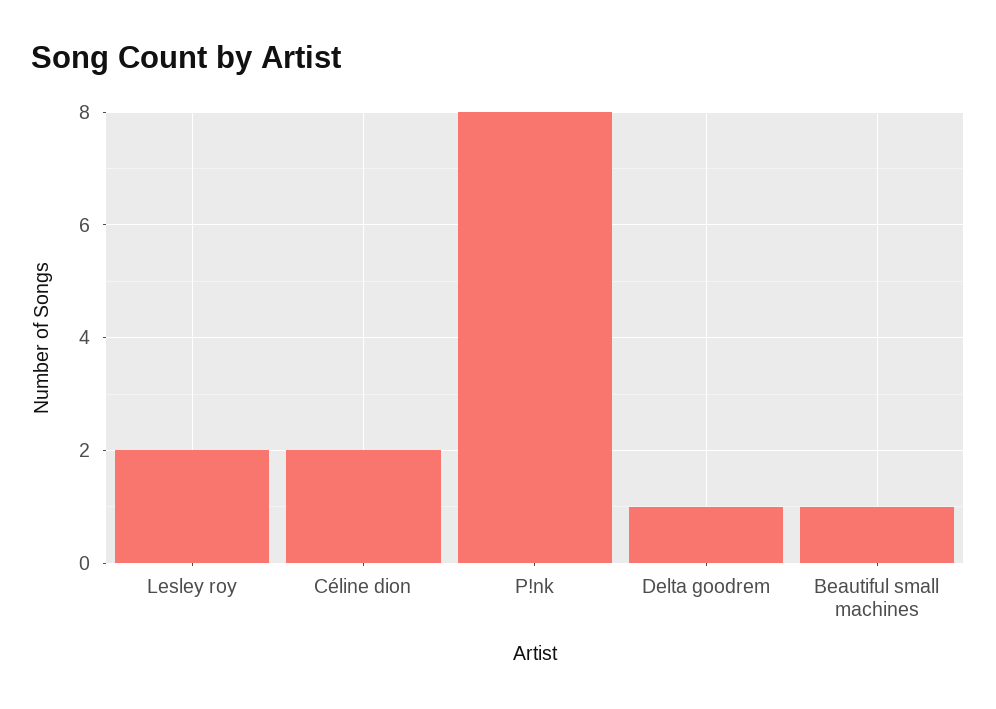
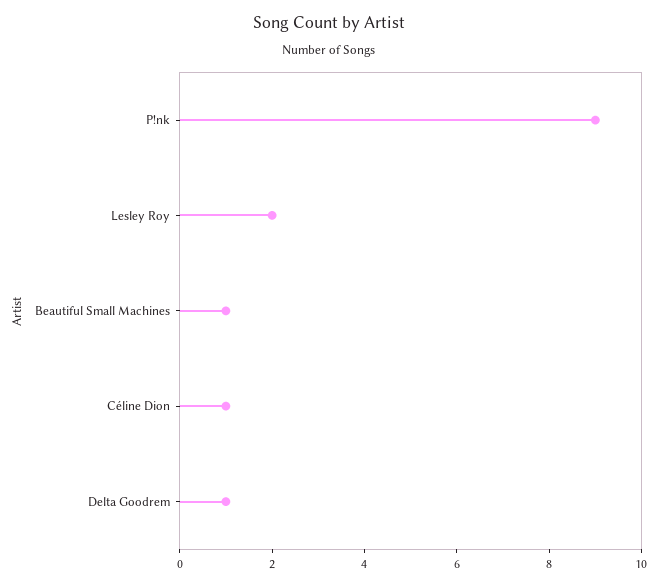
Céline dion: 2 -> 1
P!nk: 8 -> 9

